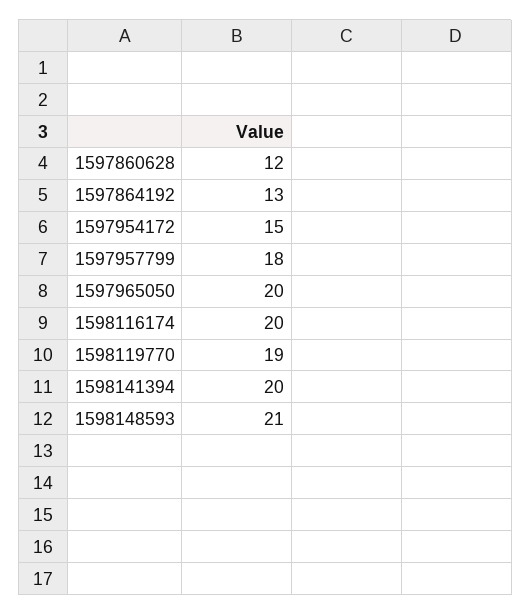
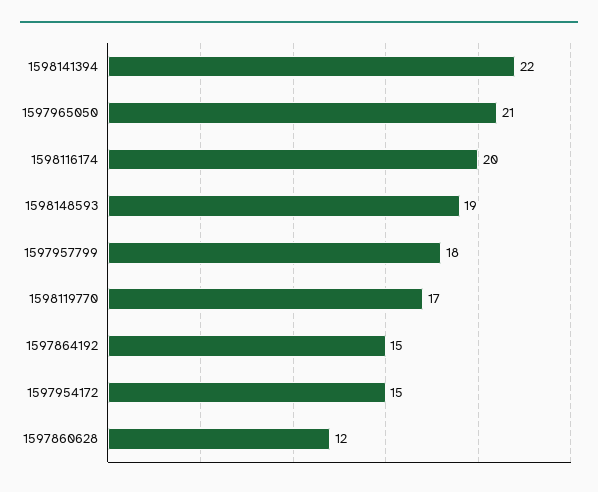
1597864192: 13 -> 15
1597965050: 20 -> 21
1598119770: 19 -> 17
1598141394: 20 -> 22
1598148593: 21 -> 19

